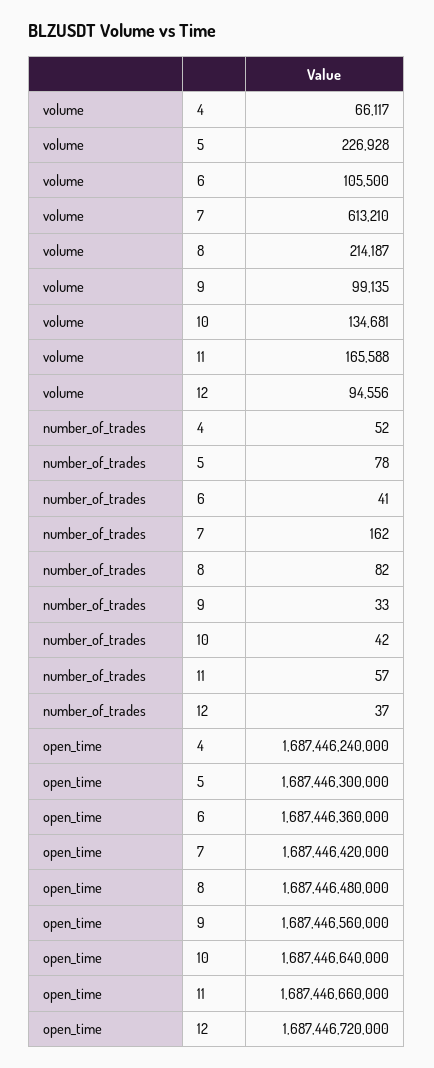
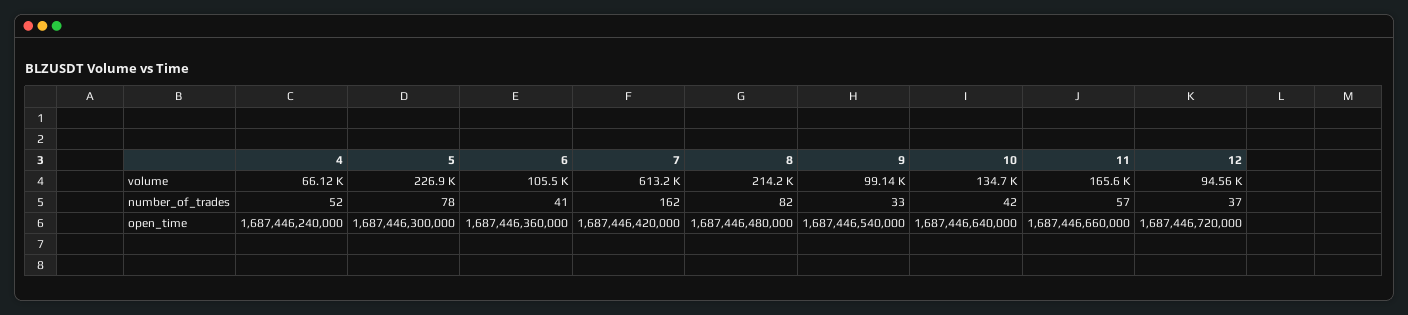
open_time, 9: 1687446560000 -> 1687446540000

